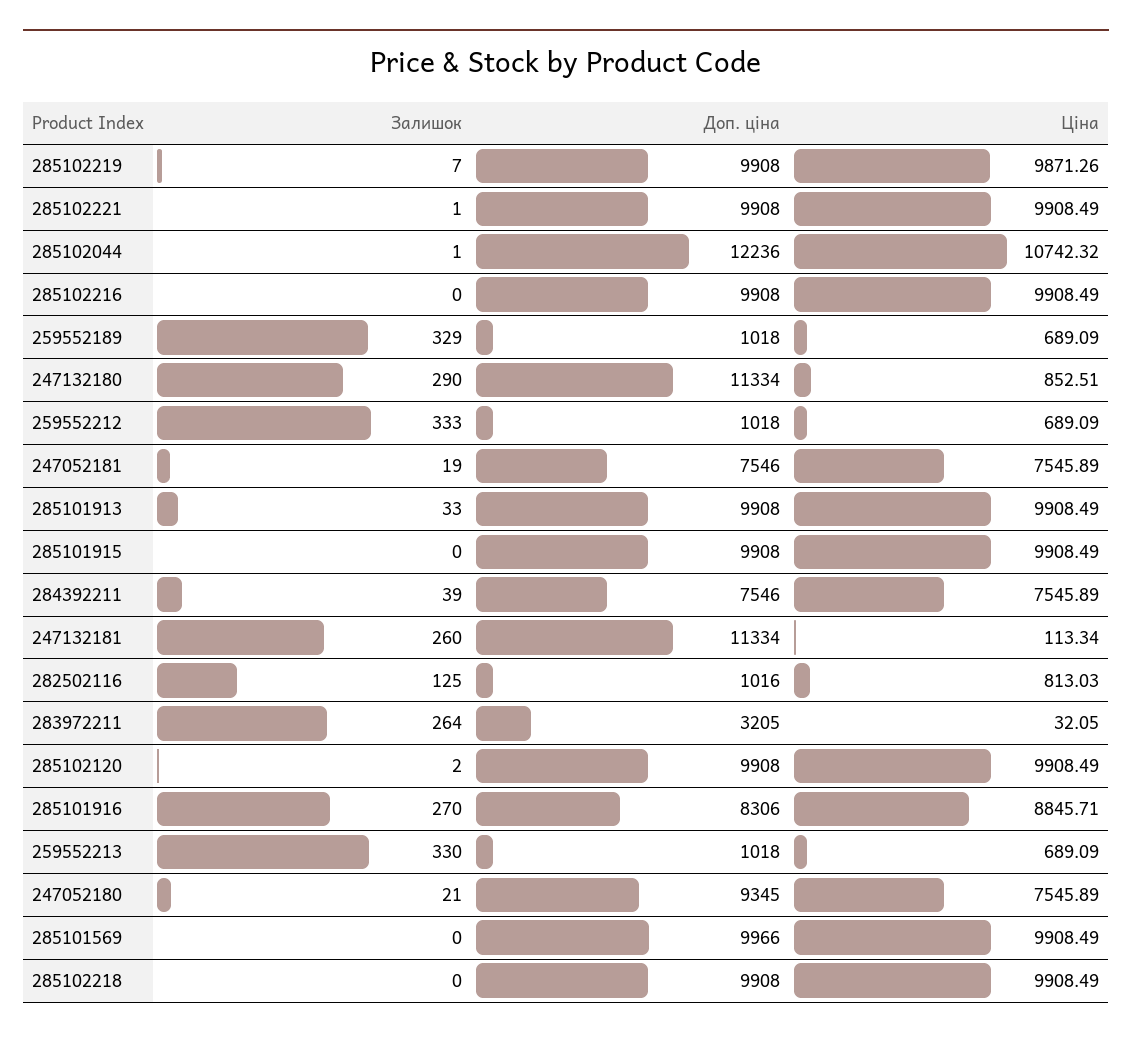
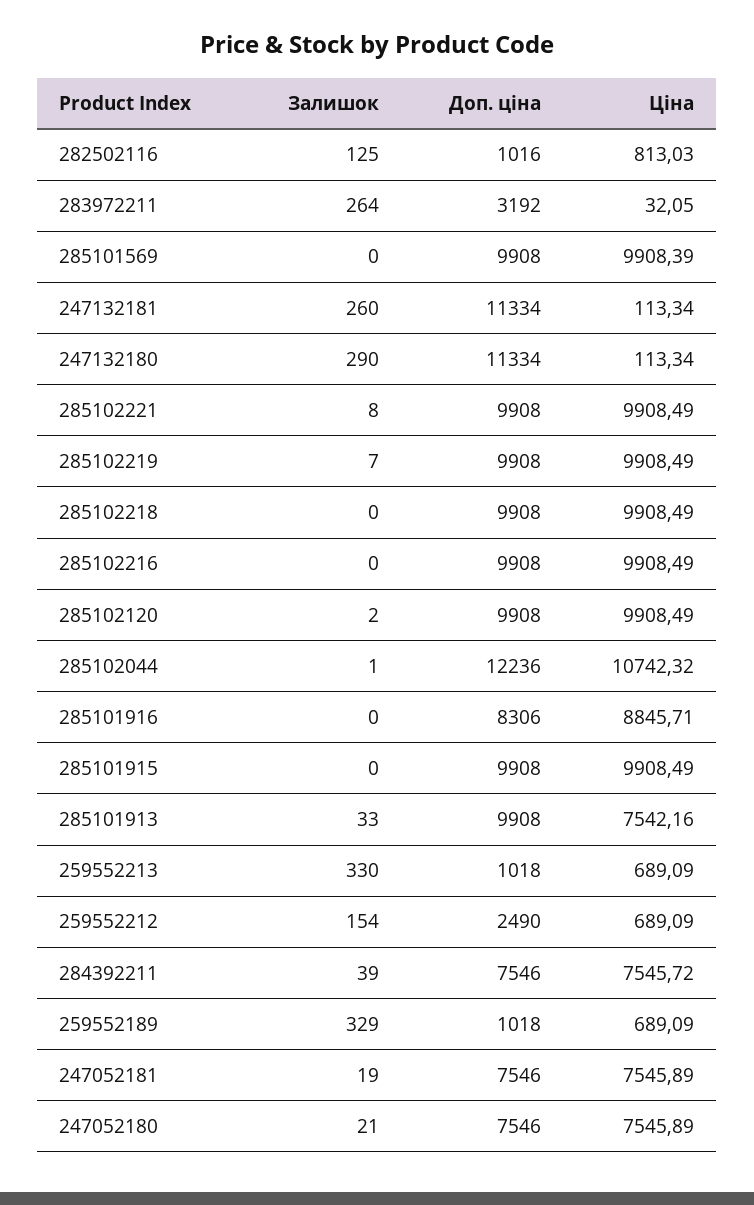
Ціна, 285102219: 9871.26 -> 9908.49
Залишок, 285102221: 1 -> 8
Ціна, 247132180: 852.51 -> 113.34
Залишок, 259552212: 333 -> 154
Доп. ціна, 259552212: 1018 -> 2490
Ціна, 285101913: 9908.49 -> 7542.16
Ціна, 284392211: 7545.89 -> 7545.72
Доп. ціна, 283972211: 3205 -> 3192
Залишок, 285101916: 270 -> 0
Доп. ціна, 247052180: 9345 -> 7546
Доп. ціна, 285101569: 9966 -> 9908
Ціна, 285101569: 9908.49 -> 9908.39

